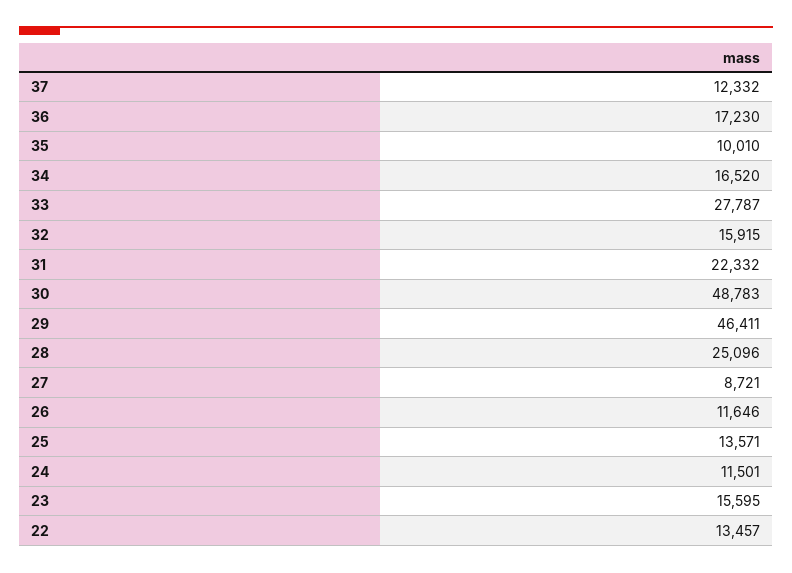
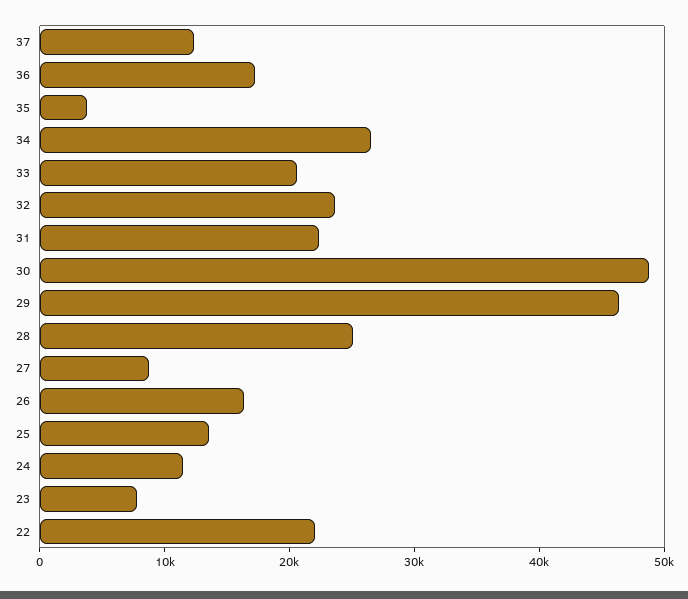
35: 10010 -> 4000
34: 16520 -> 26000
33: 27787 -> 20000
32: 15915 -> 24000
26: 11646 -> 16000
23: 15595 -> 8000
22: 13457 -> 22000

